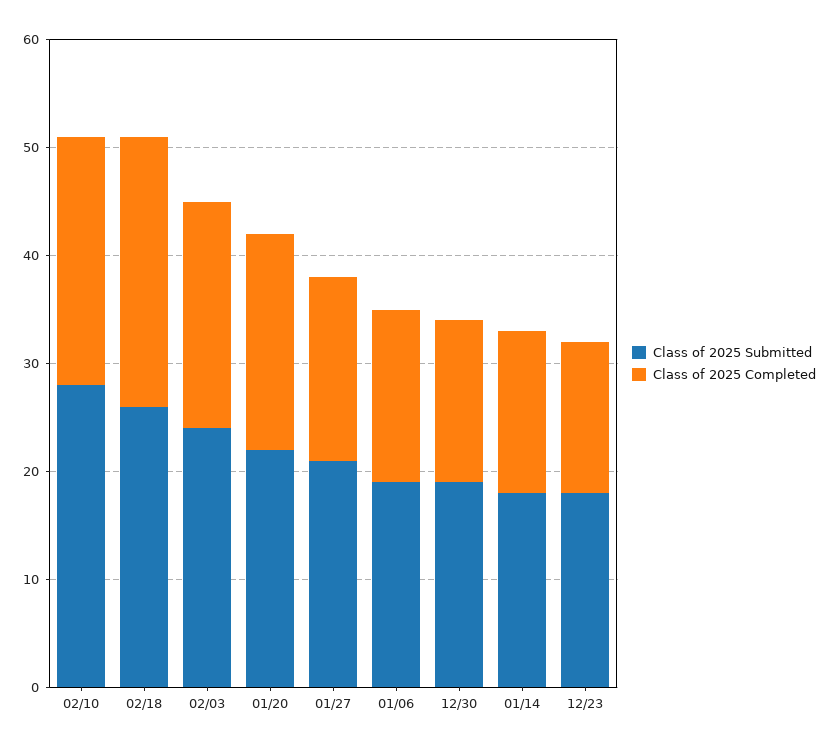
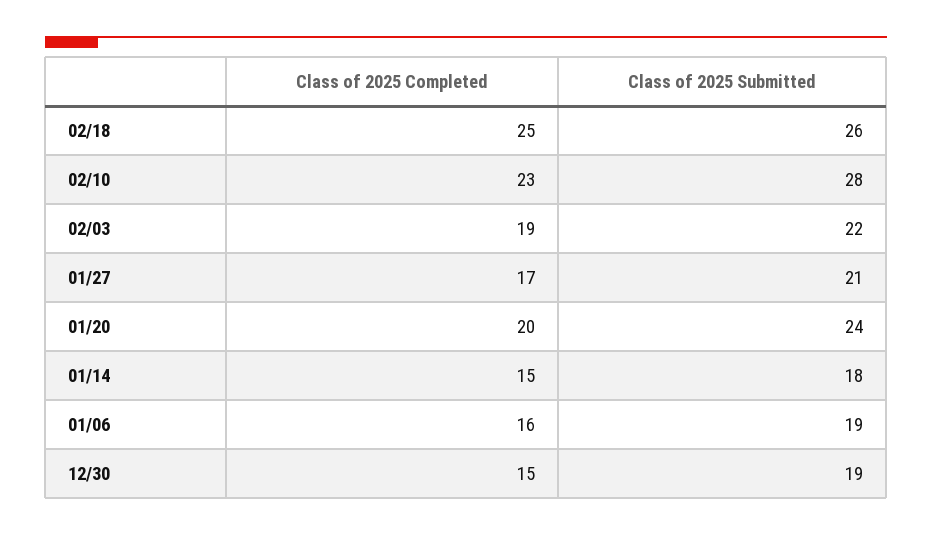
Class of 2025 Submitted, 02/03: 24 -> 22
Class of 2025 Completed, 02/03: 21 -> 19
Class of 2025 Submitted, 01/20: 22 -> 24
Class of 2025 Submitted, 12/23: 18 -> none
Class of 2025 Completed, 12/23: 14 -> none

